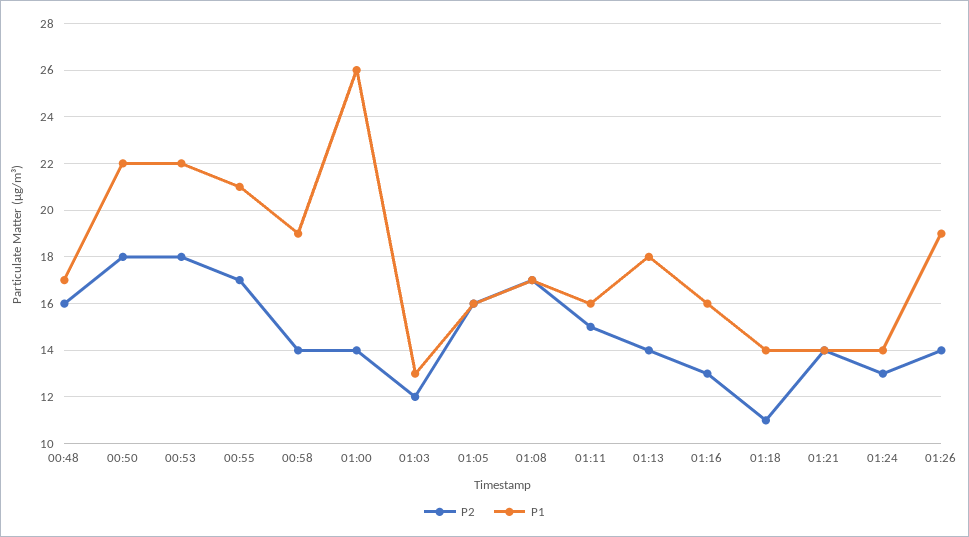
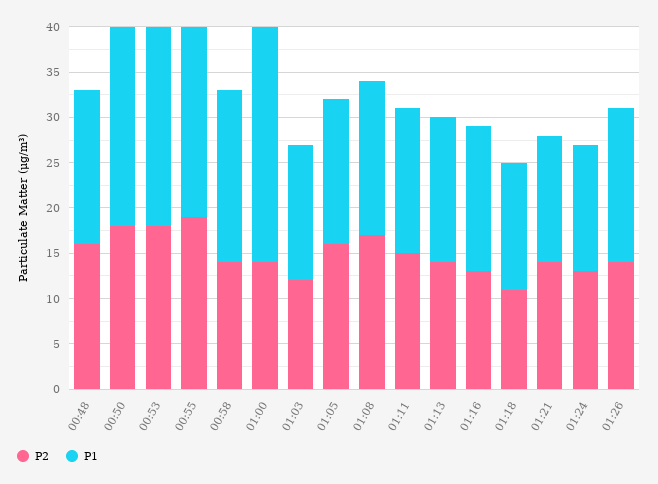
P2, 00:55: 17 -> 19
P1, 01:03: 13 -> 15
P1, 01:13: 18 -> 16
P1, 01:26: 19 -> 17

